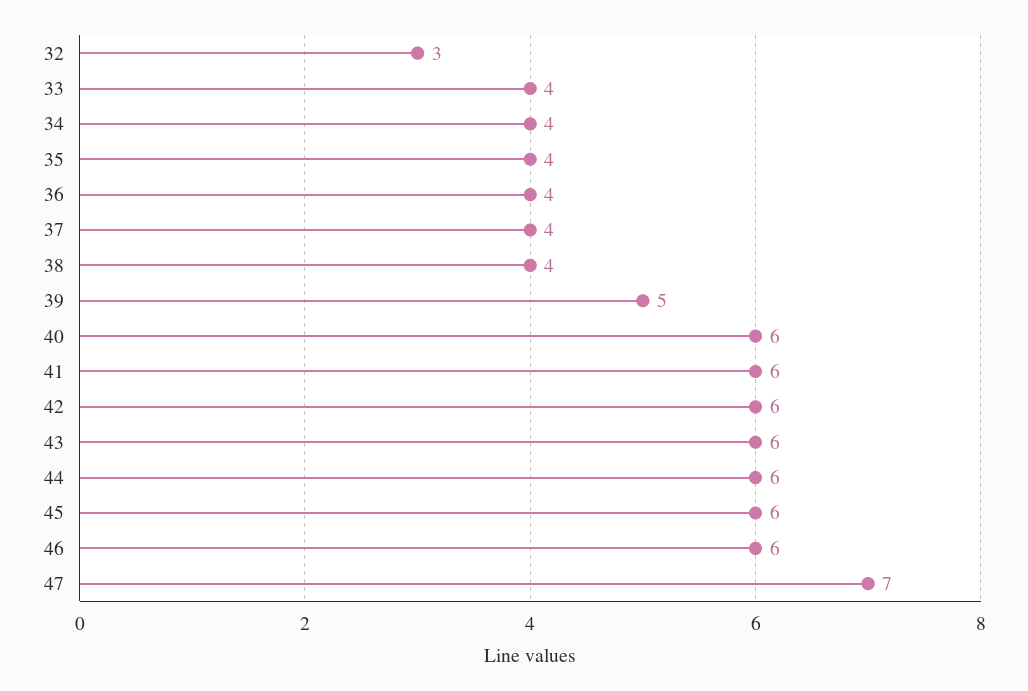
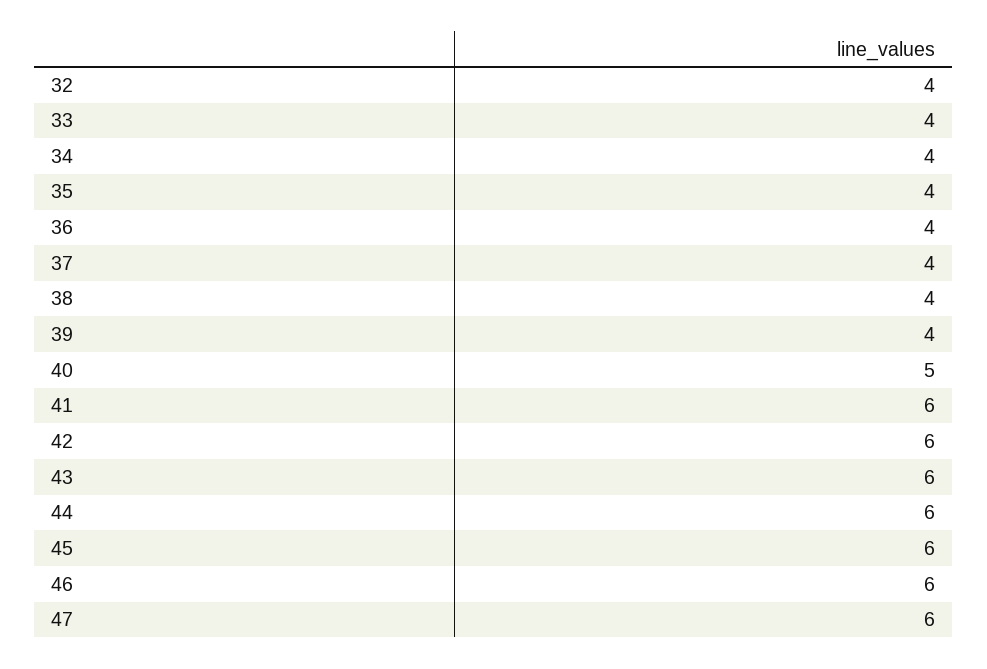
32: 3 -> 4
39: 5 -> 4
40: 6 -> 5
47: 7 -> 6

